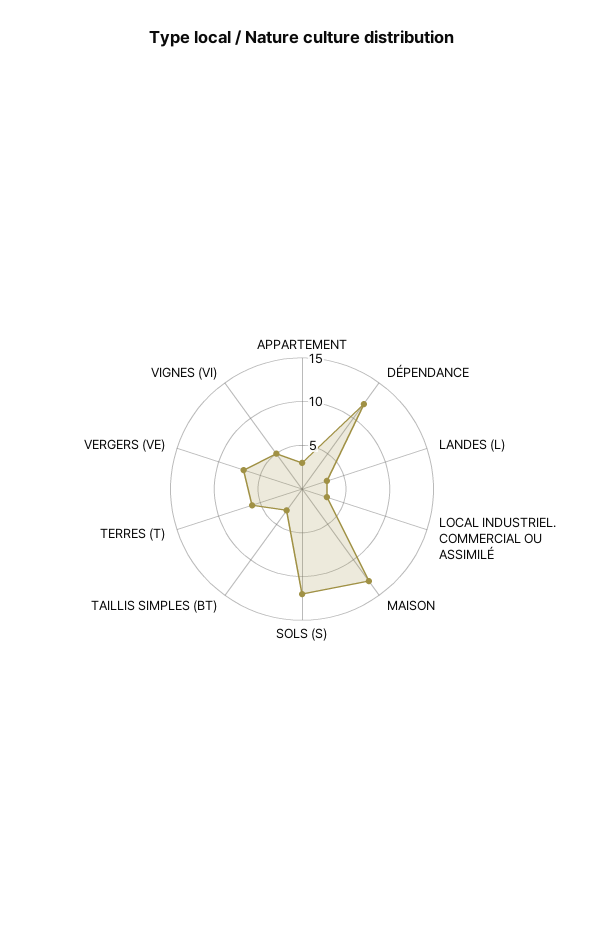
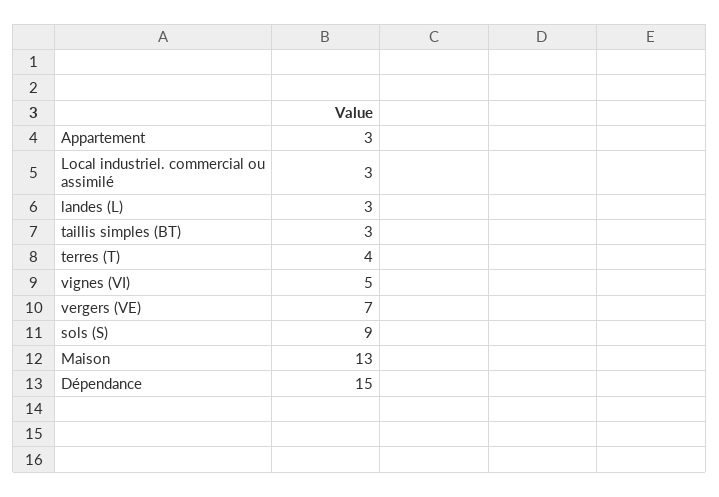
DÉPENDANCE: 12 -> 15
SOLS (S): 12 -> 9
TERRES (T): 6 -> 4

